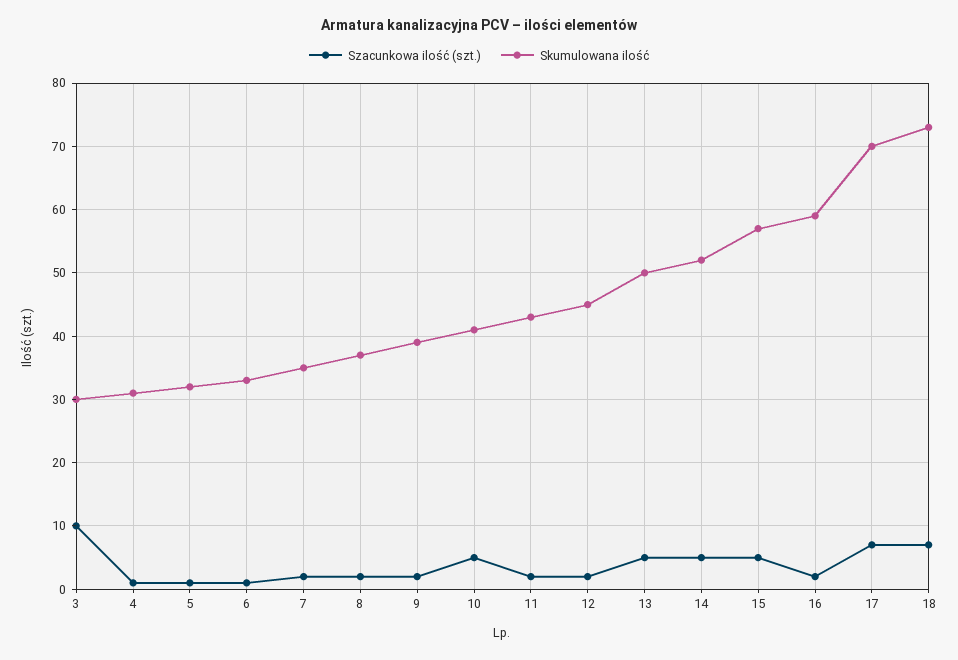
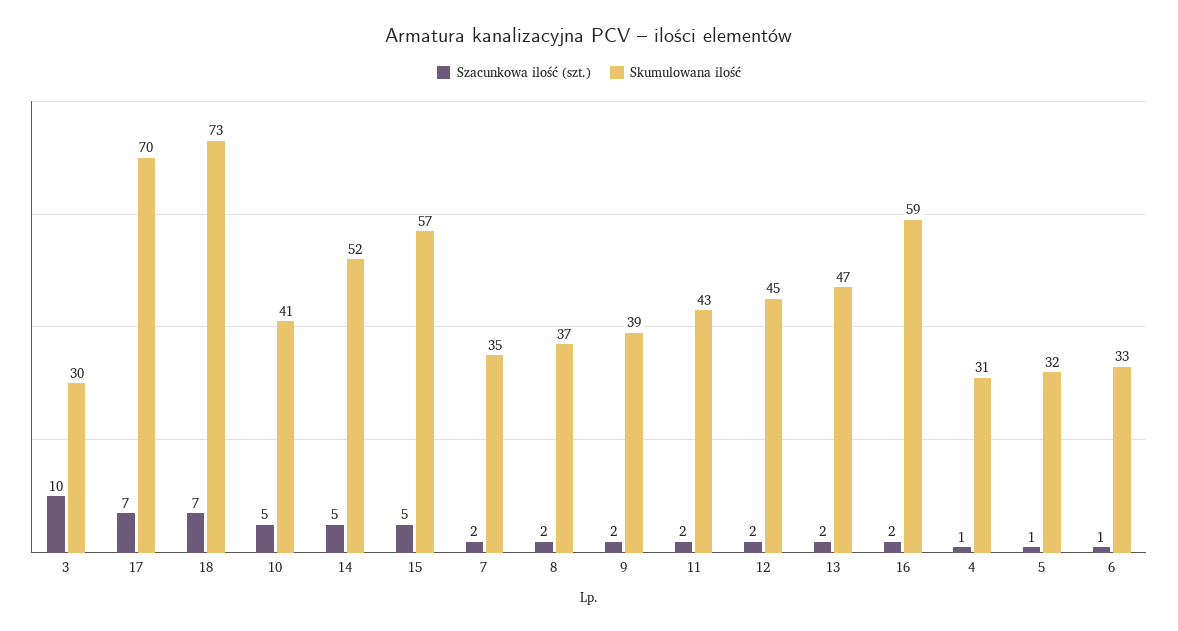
Szacunkowa ilość (szt.), 13: 5 -> 2
Skumulowana ilość, 13: 50 -> 47

